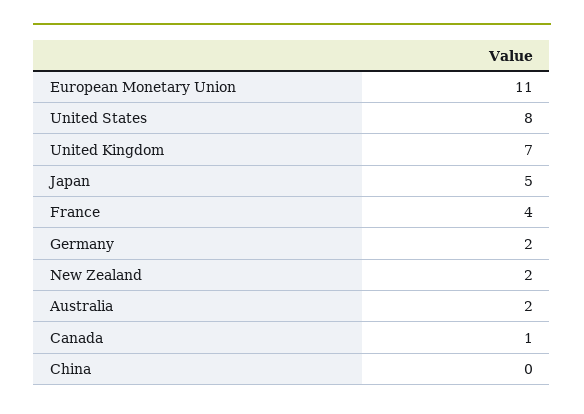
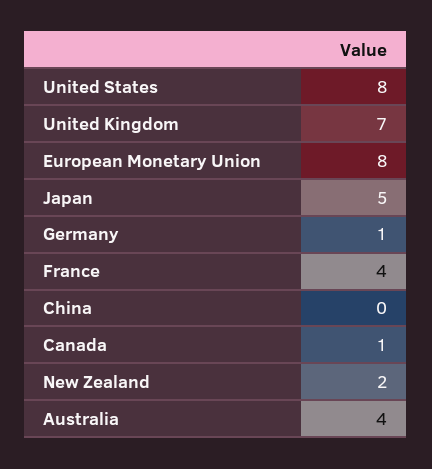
European Monetary Union: 11 -> 8
Germany: 2 -> 1
Australia: 2 -> 4

